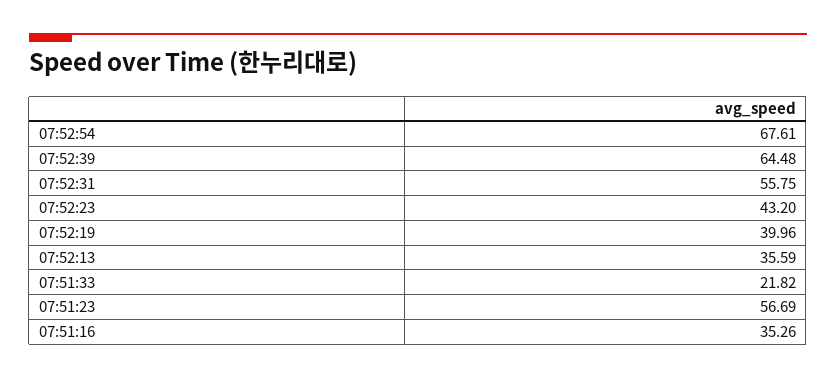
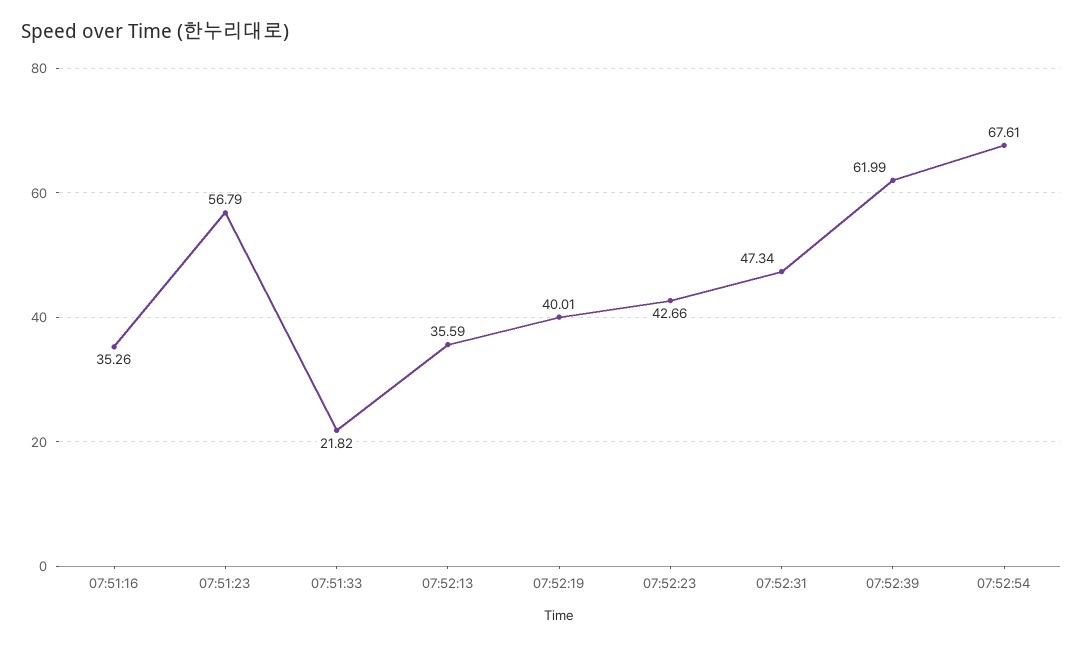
07:52:39: 64.48 -> 61.99
07:52:31: 55.75 -> 47.34
07:52:23: 43.2 -> 42.66
07:52:19: 39.96 -> 40.01
07:51:23: 56.69 -> 56.79

